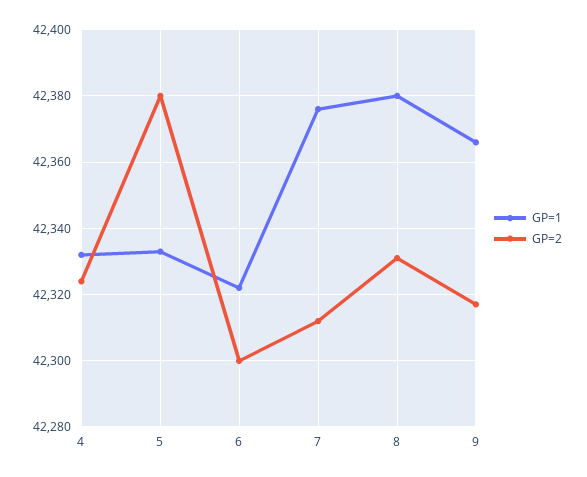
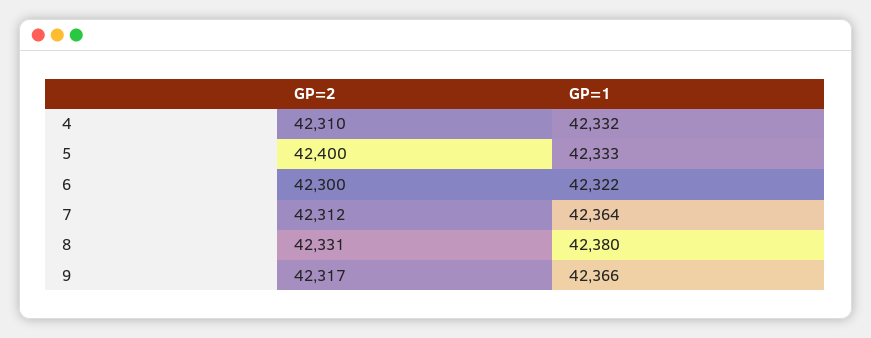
GP=2, 4: 42325 -> 42310
GP=2, 5: 42380 -> 42400
GP=1, 7: 42375 -> 42364

